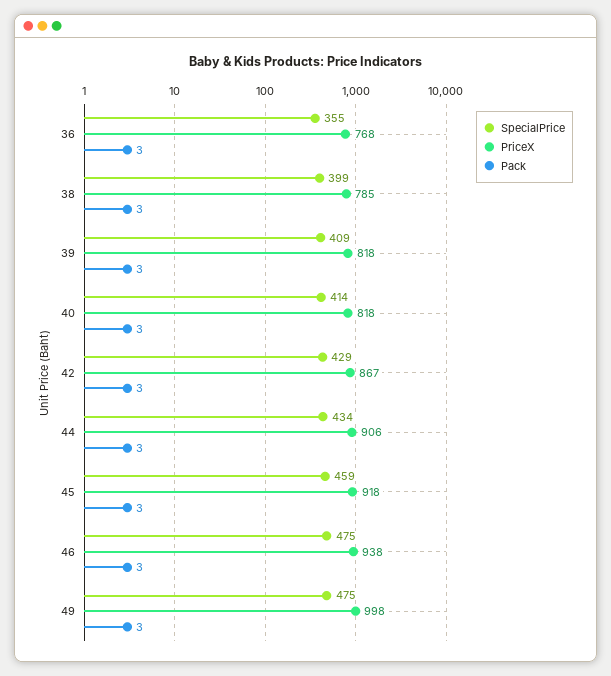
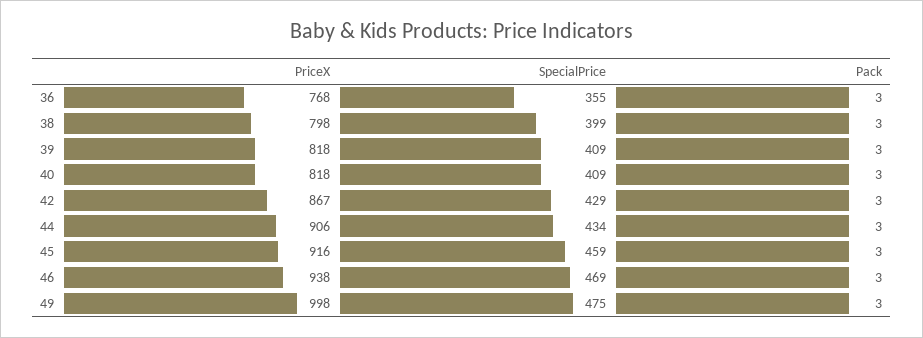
PriceX, 38: 785 -> 798
SpecialPrice, 40: 414 -> 409
PriceX, 45: 918 -> 916
SpecialPrice, 46: 475 -> 469

